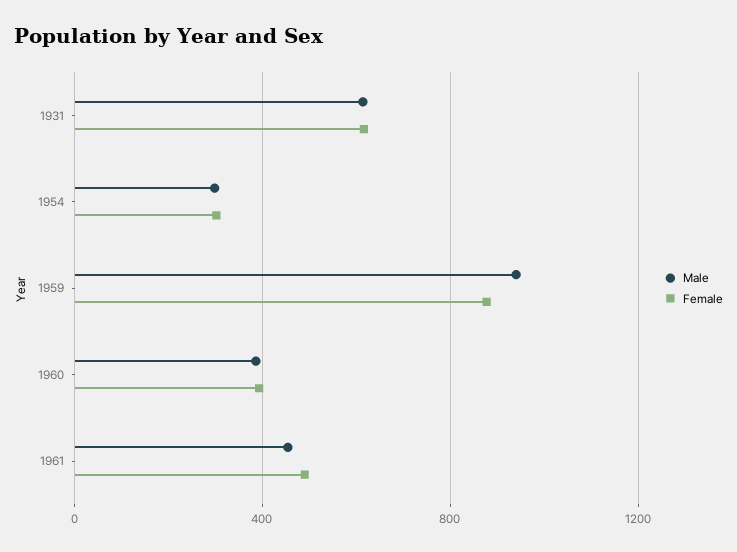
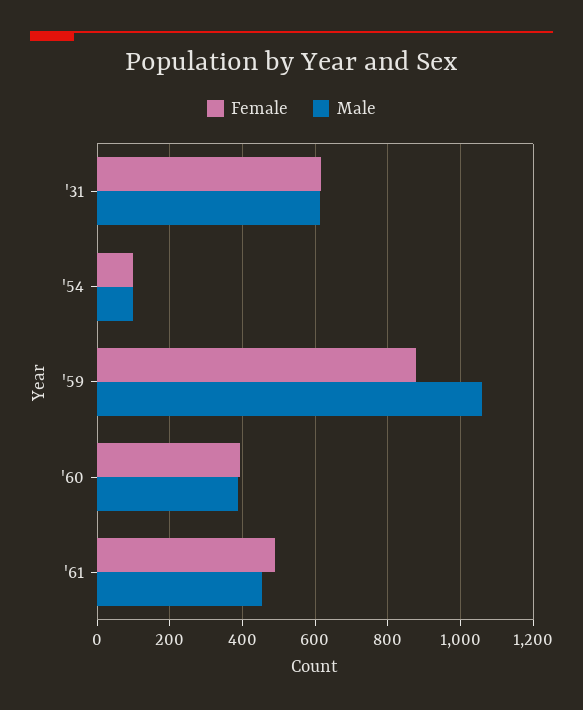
Male, 1954: 300 -> 100
Female, 1954: 300 -> 100
Male, 1959: 950 -> 1060

